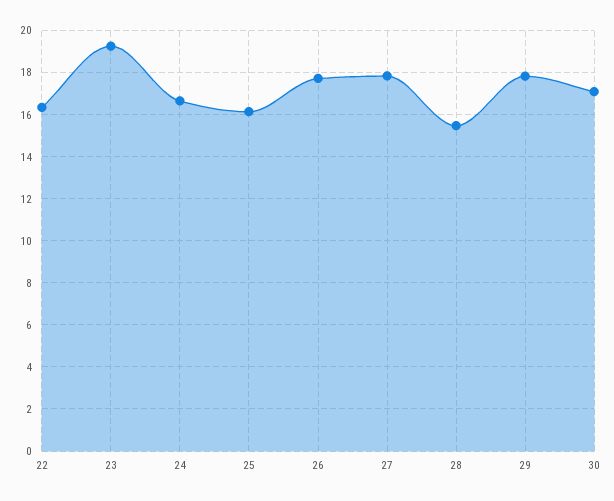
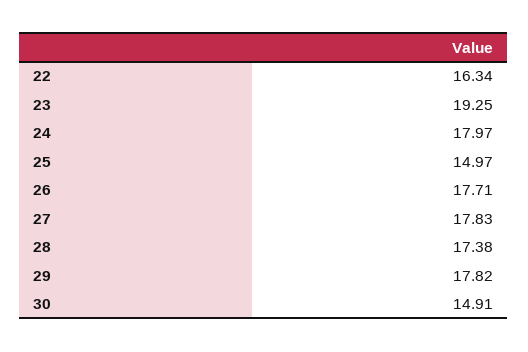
24: 16.5 -> 17.97
25: 16 -> 14.97
28: 15.5 -> 17.38
30: 17 -> 14.91

